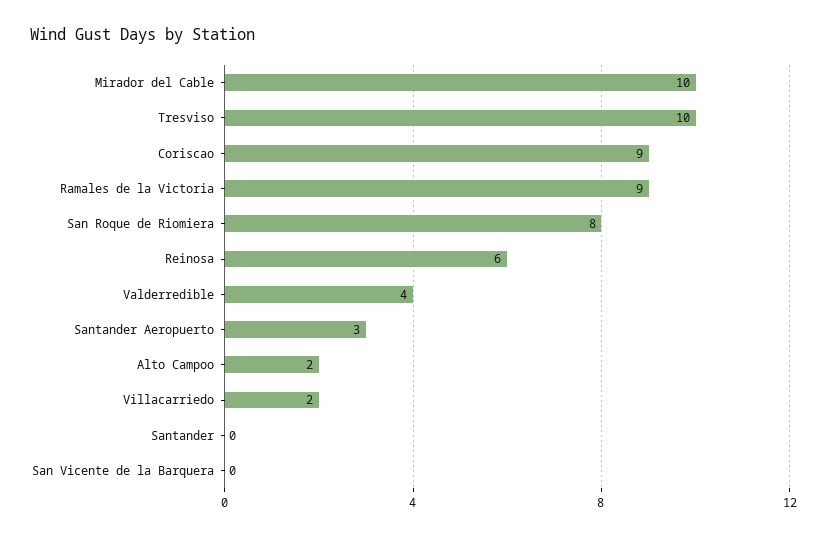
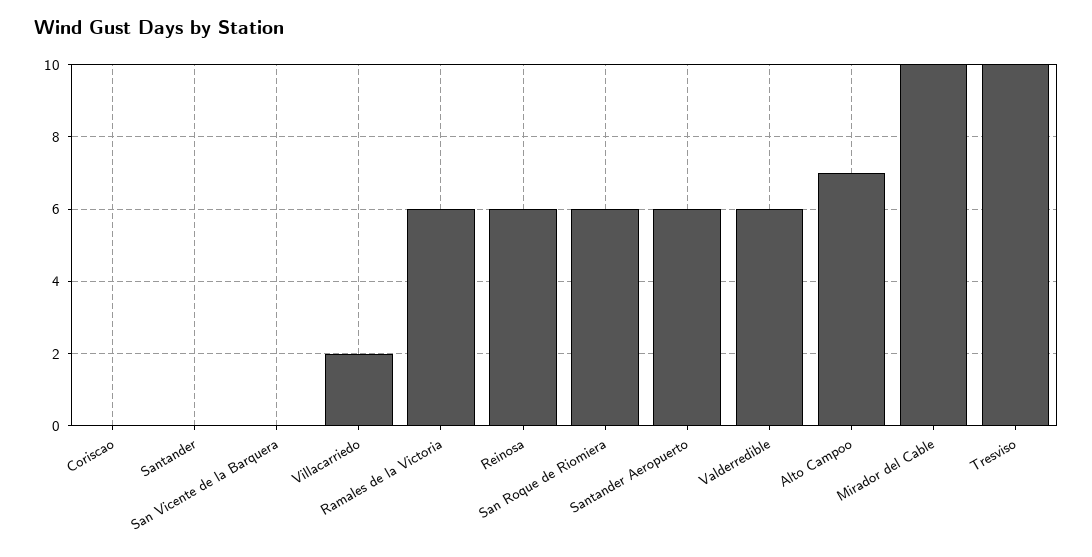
Coriscao: 9 -> 0
Ramales de la Victoria: 9 -> 6
San Roque de Riomiera: 8 -> 6
Valderredible: 4 -> 6
Santander Aeropuerto: 3 -> 6
Alto Campoo: 2 -> 7

